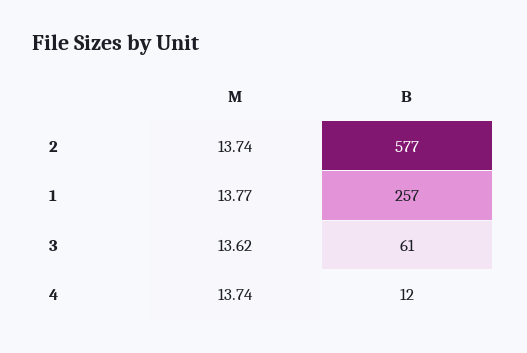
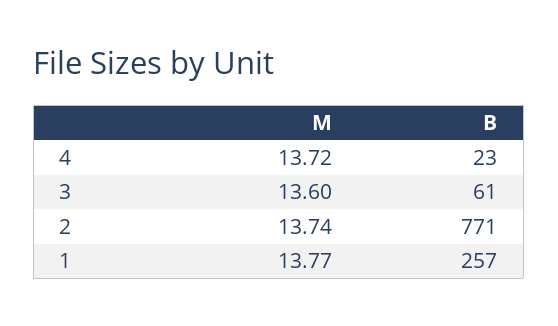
B, 2: 577 -> 771
M, 3: 13.62 -> 13.6
M, 4: 13.74 -> 13.72
B, 4: 12 -> 23

